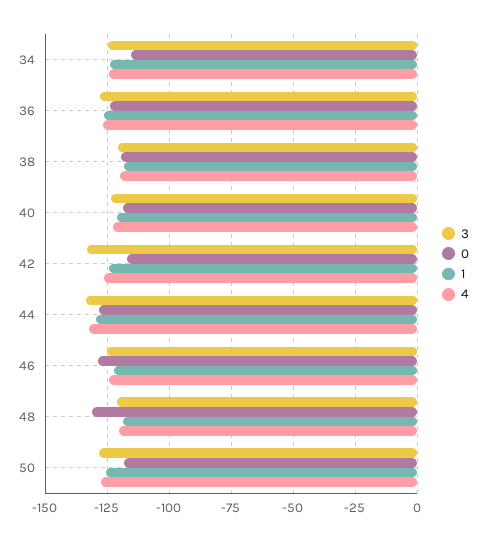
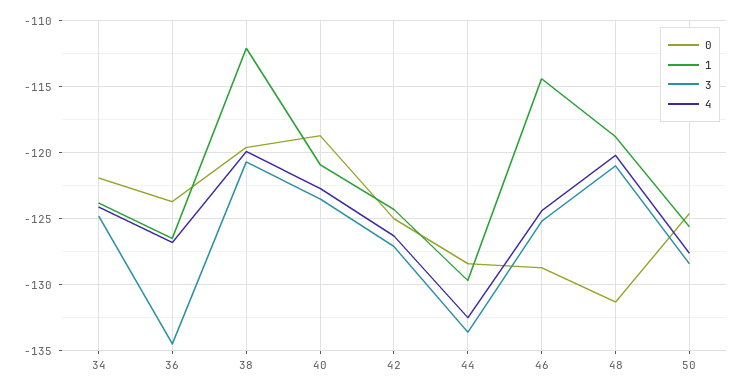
0, 34: -115 -> -122
3, 36: -127.5 -> -134.5
1, 38: -117.5 -> -112
3, 42: -132.5 -> -127
0, 42: -117.5 -> -125
1, 46: -122.5 -> -114.5
0, 50: -117.5 -> -124.5

